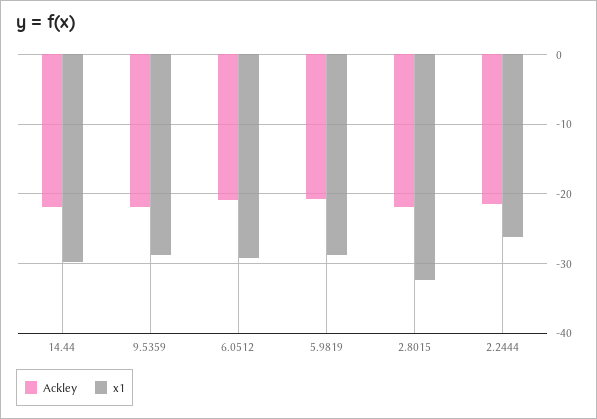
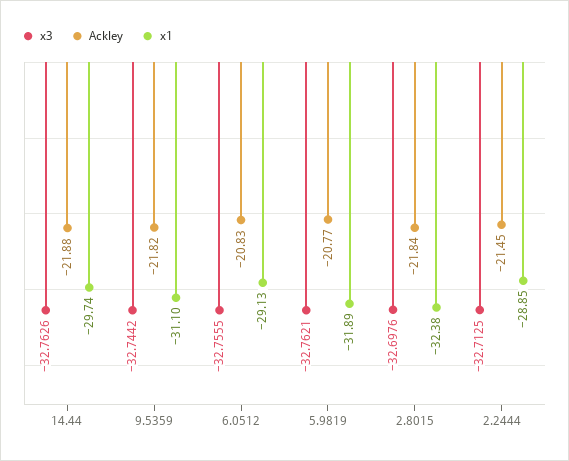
x1, 9.5359: -29 -> -31.1
x1, 5.9819: -29 -> -31.89
x1, 2.2444: -26 -> -28.85
x3, 14.44: none -> -32.7626
x3, 9.5359: none -> -32.7442
x3, 6.0512: none -> -32.7555
x3, 5.9819: none -> -32.7621
x3, 2.8015: none -> -32.6976
x3, 2.2444: none -> -32.7125

